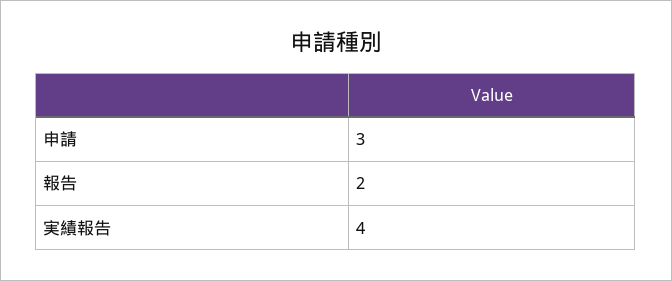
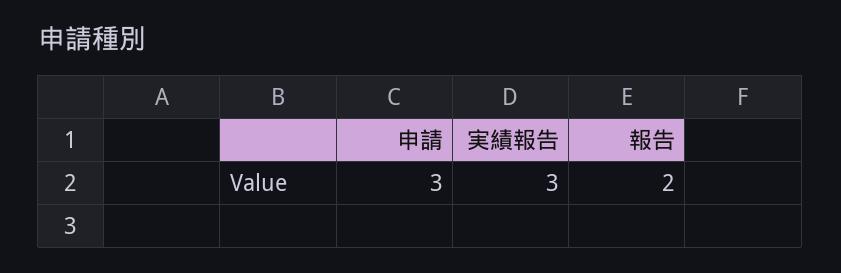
実績報告: 4 -> 3

